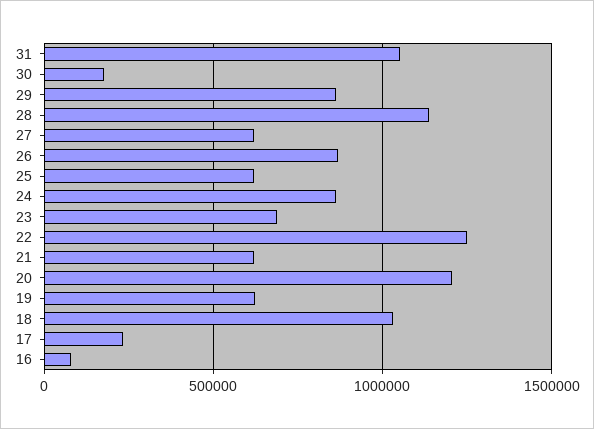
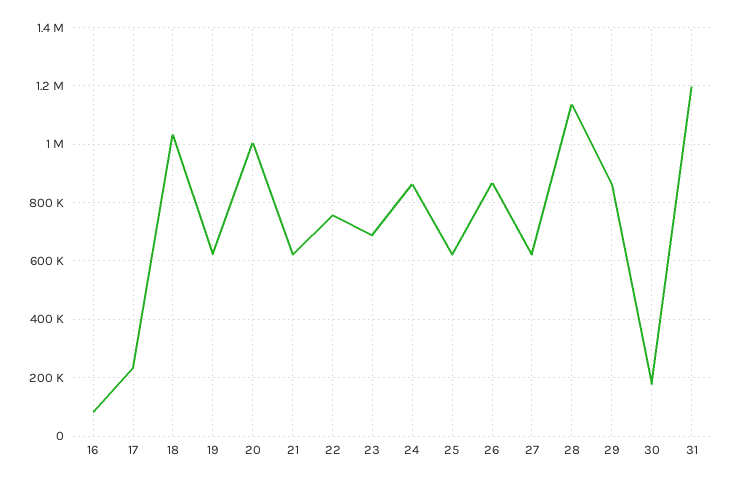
31: 1050000 -> 1200000
22: 1250000 -> 750000
20: 1200000 -> 1000000

